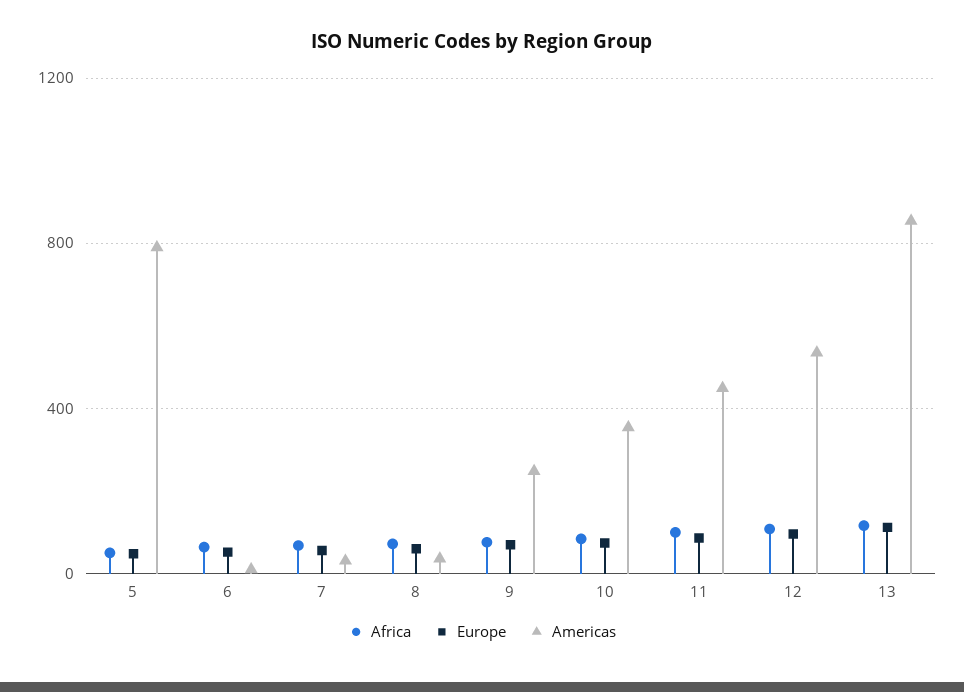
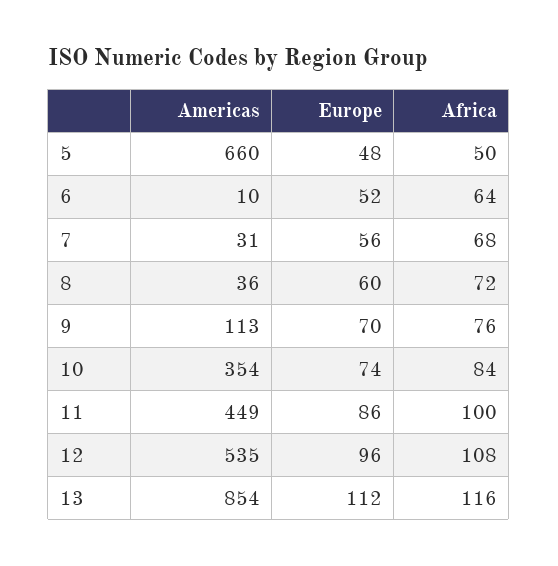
Americas, 5: 800 -> 660
Americas, 9: 250 -> 113

